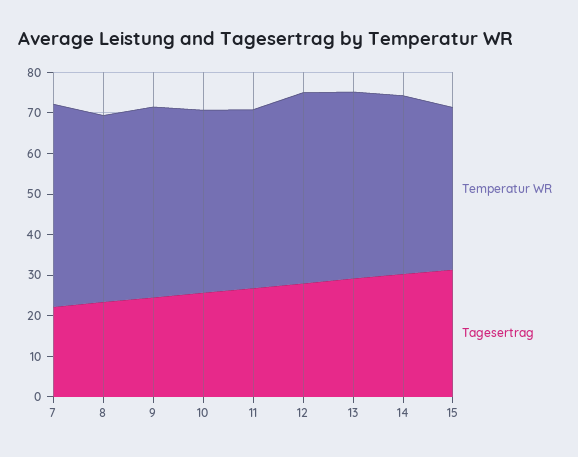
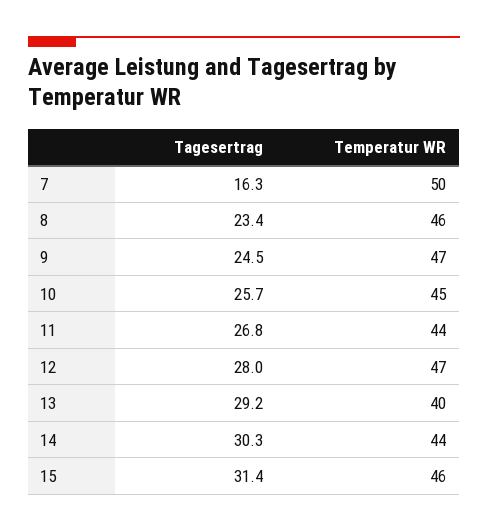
Tagesertrag, 7: 22 -> 16.3
Temperatur WR, 13: 46 -> 40
Temperatur WR, 15: 40 -> 46

